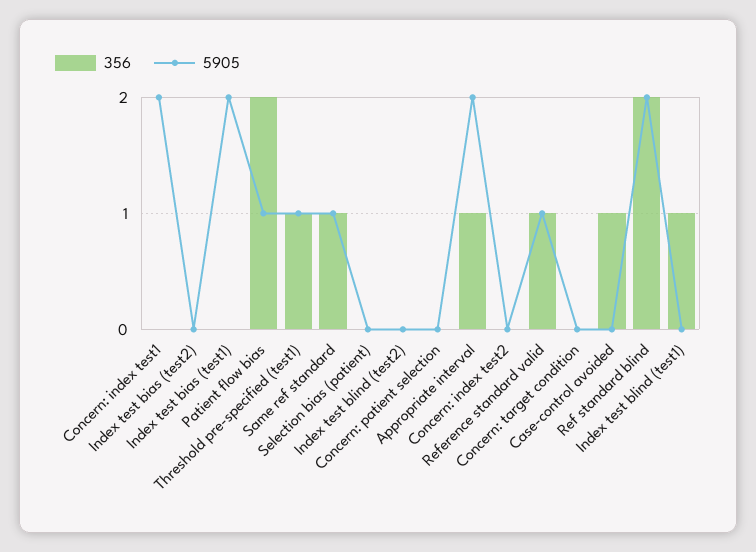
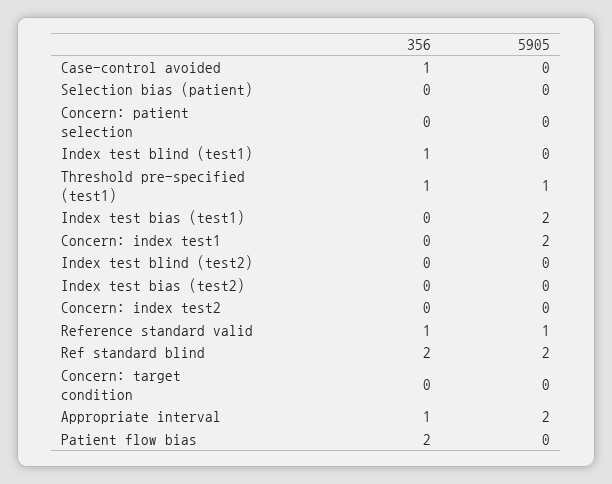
5905, Patient flow bias: 1 -> 0
356, Same ref standard: 1 -> none
5905, Same ref standard: 1 -> none

